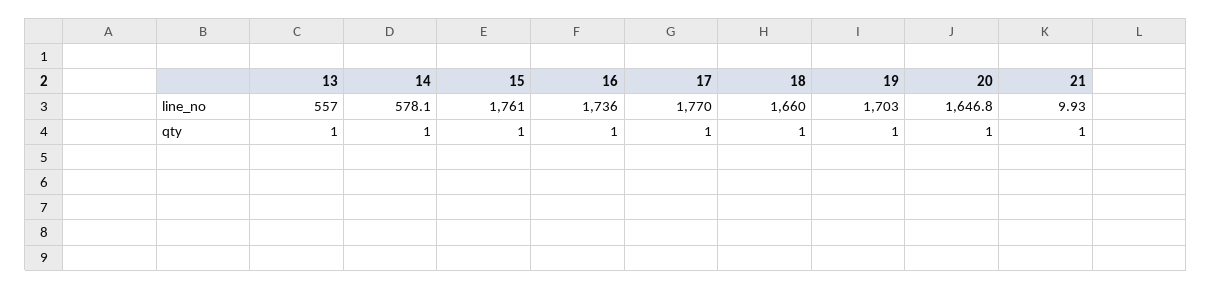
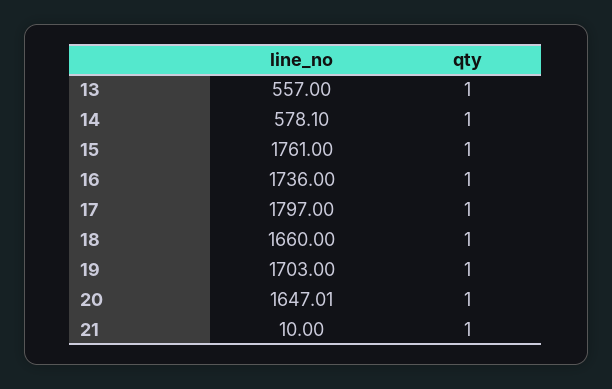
17, line_no: 1770 -> 1797
20, line_no: 1646.8 -> 1647.01
21, line_no: 9.93 -> 10

